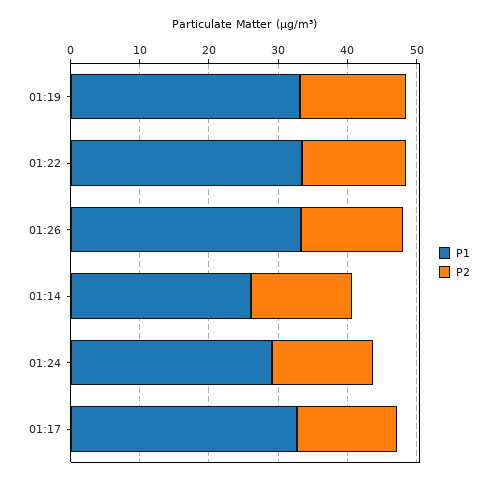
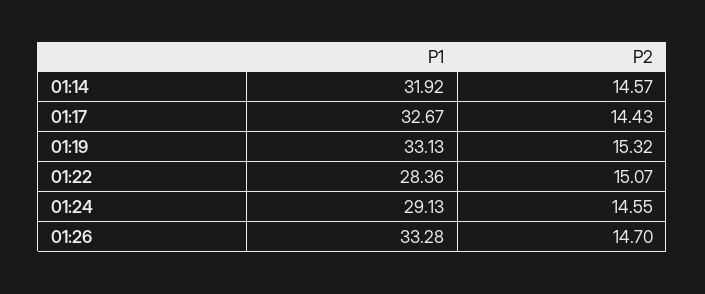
P1, 01:22: 34 -> 28.36
P1, 01:14: 26 -> 31.92

